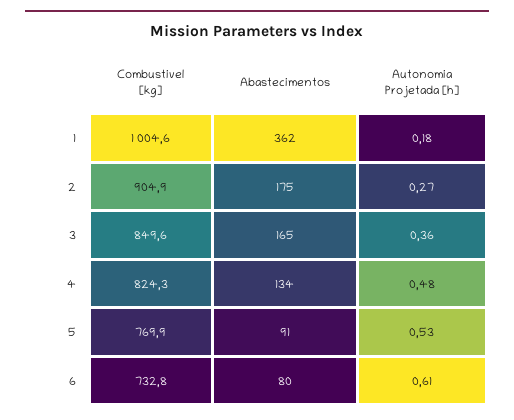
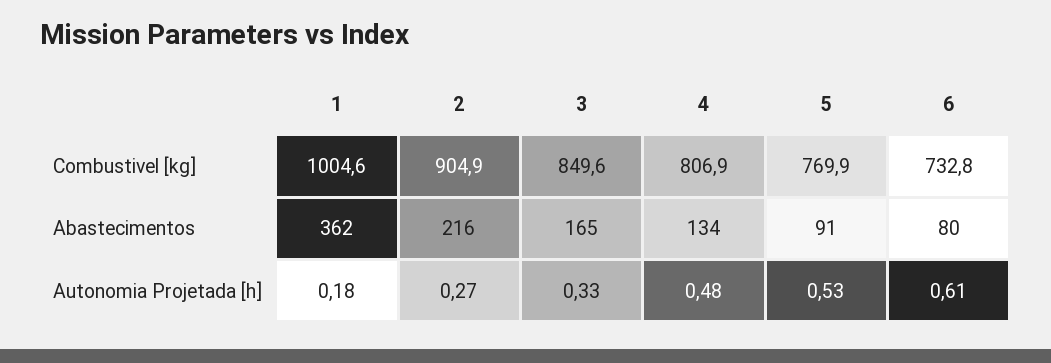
Abastecimentos, 2: 175 -> 216
Autonomia Projetada [h], 3: 0.36 -> 0.33
Combustivel [kg], 4: 824.3 -> 806.9

